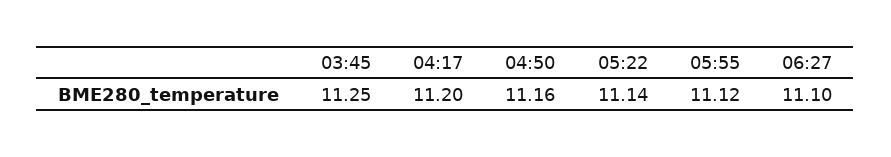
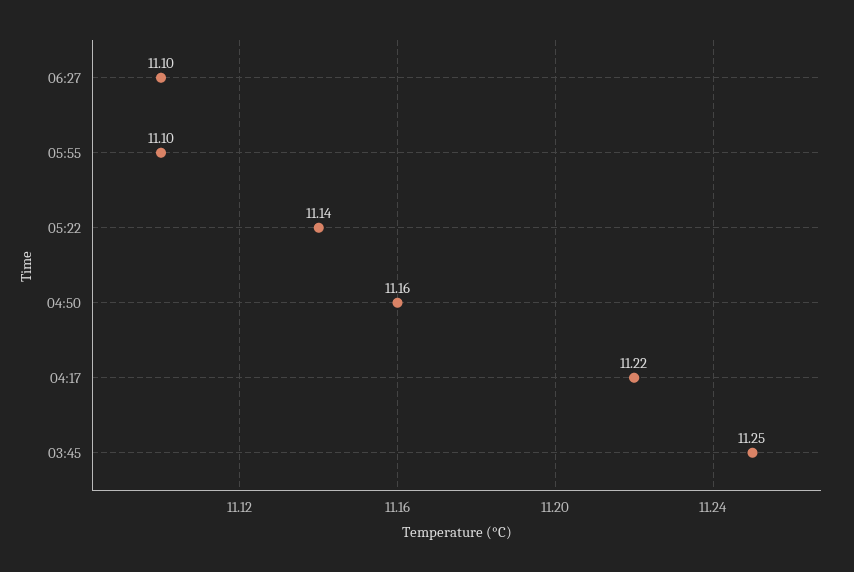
04:17: 11.2 -> 11.22
05:55: 11.12 -> 11.1

